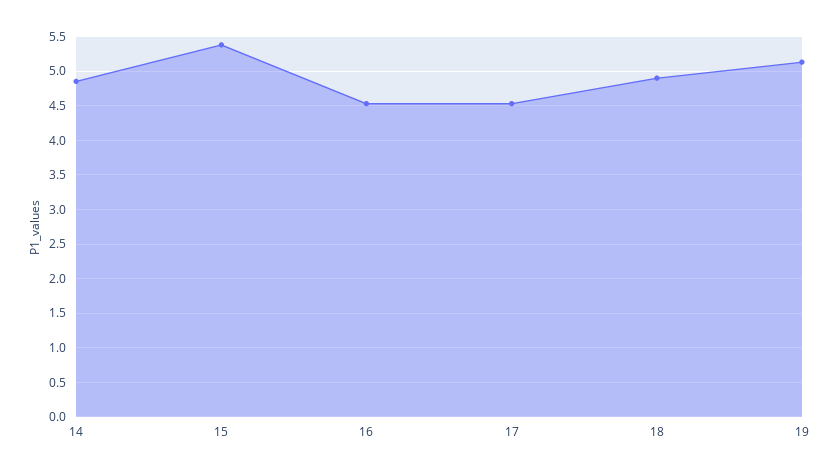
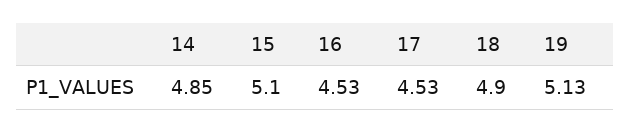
15: 5.4 -> 5.1

